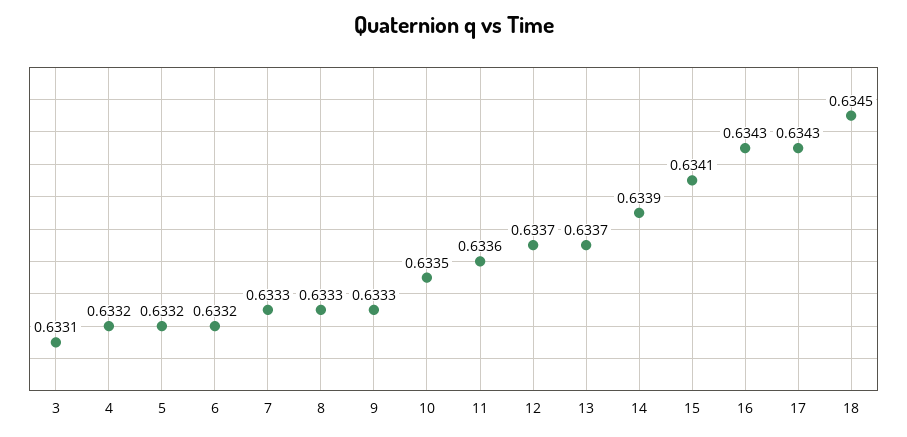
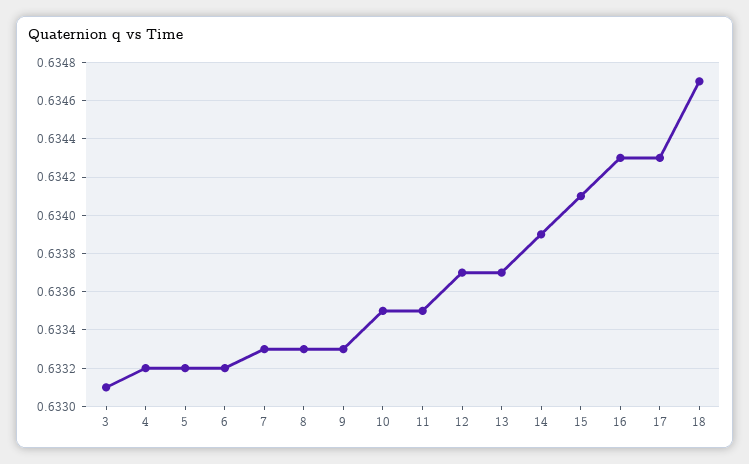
11: 0.6336 -> 0.6335
18: 0.6345 -> 0.6347

